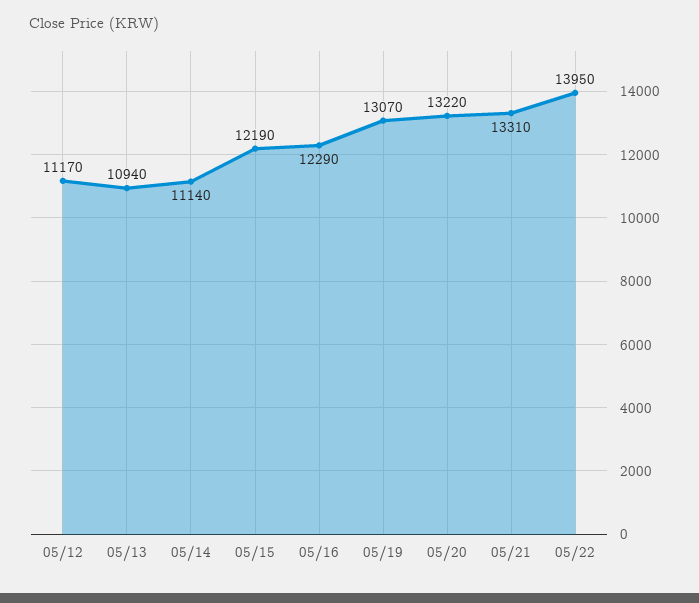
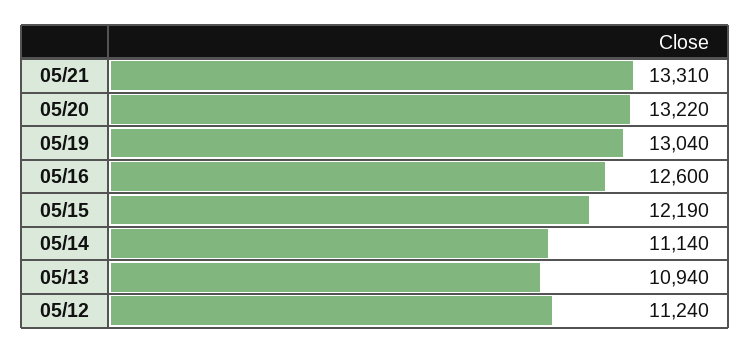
05/12: 11170 -> 11240
05/16: 12290 -> 12600
05/19: 13070 -> 13040
05/22: 13950 -> none

